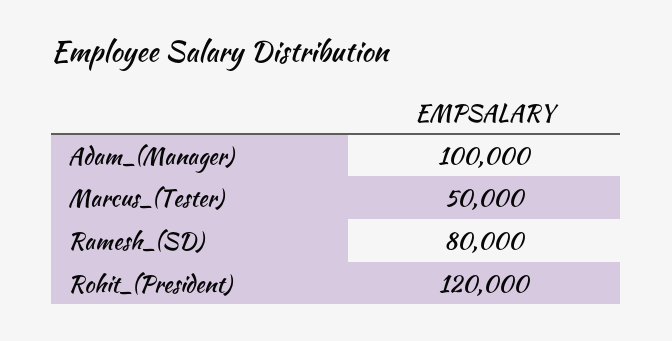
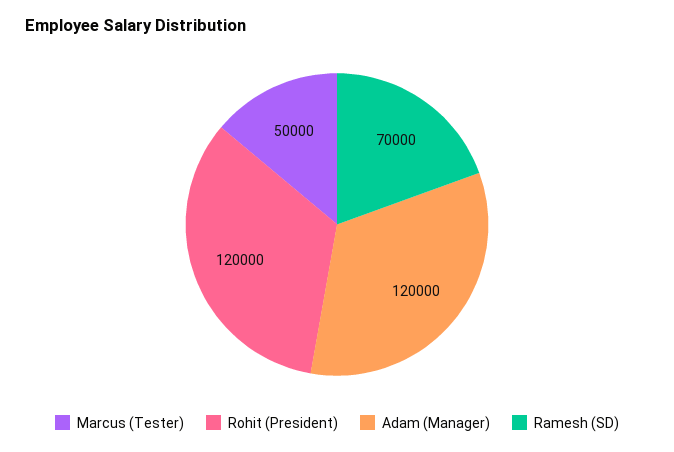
Adam_(Manager): 100000 -> 120000
Ramesh_(SD): 80000 -> 70000

